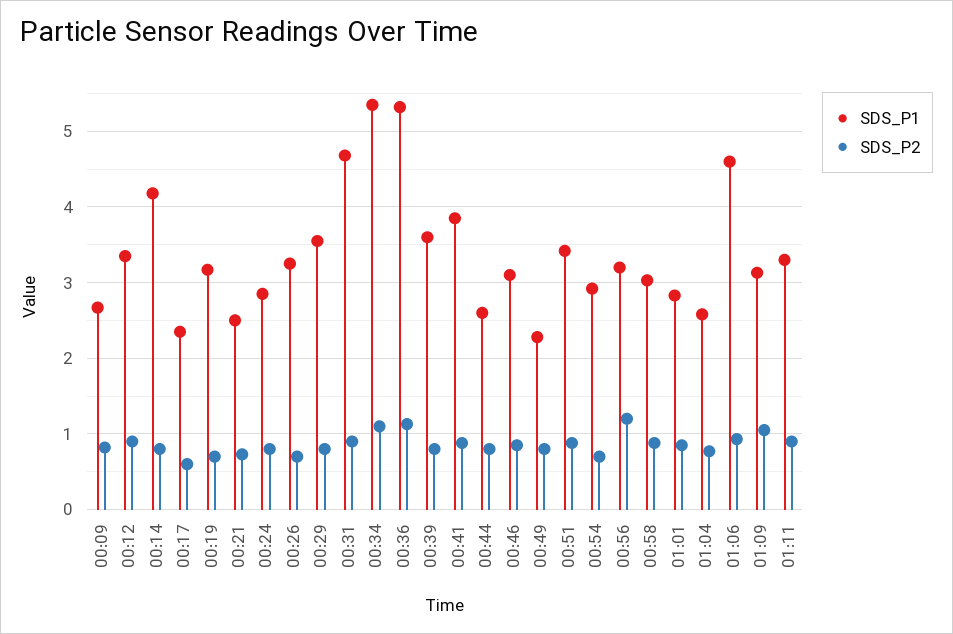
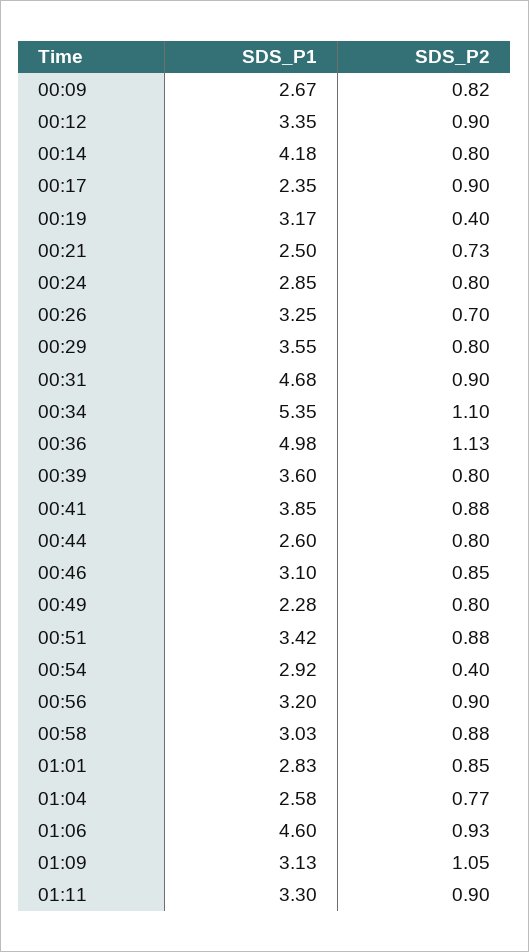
SDS_P2, 00:17: 0.6 -> 0.9
SDS_P2, 00:19: 0.7 -> 0.4
SDS_P1, 00:36: 5.3 -> 4.98
SDS_P2, 00:54: 0.7 -> 0.4
SDS_P2, 00:56: 1.2 -> 0.9

